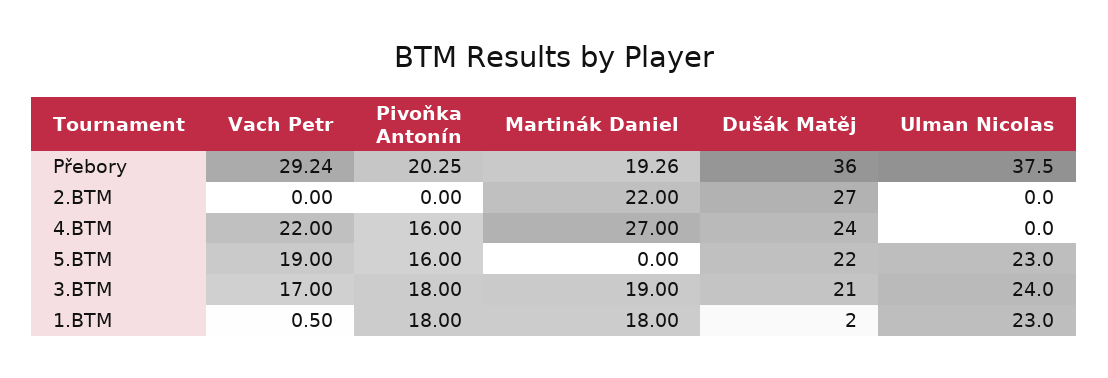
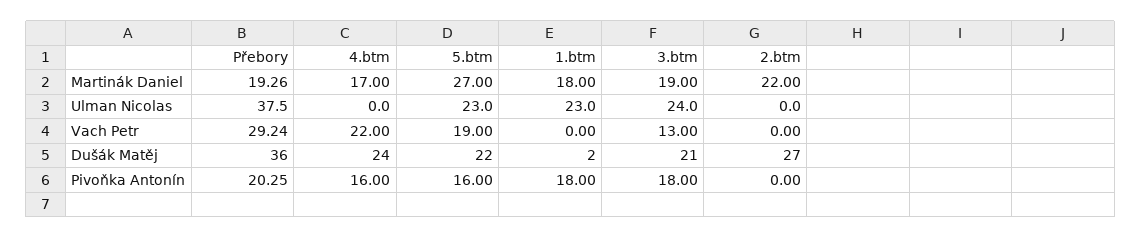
Martinák Daniel, 4.BTM: 27 -> 17
Martinák Daniel, 5.BTM: 0 -> 27
Vach Petr, 3.BTM: 17 -> 13
Vach Petr, 1.BTM: 0.5 -> 0

